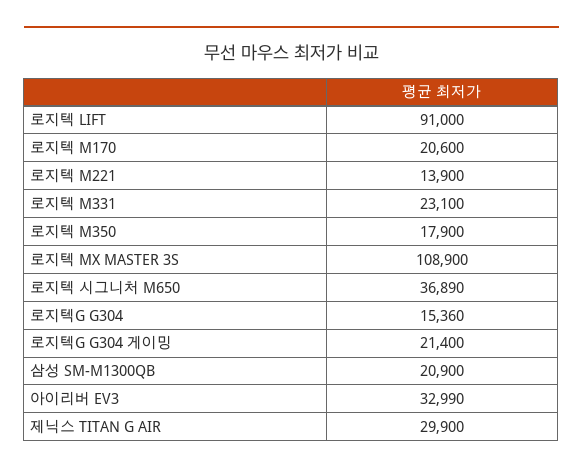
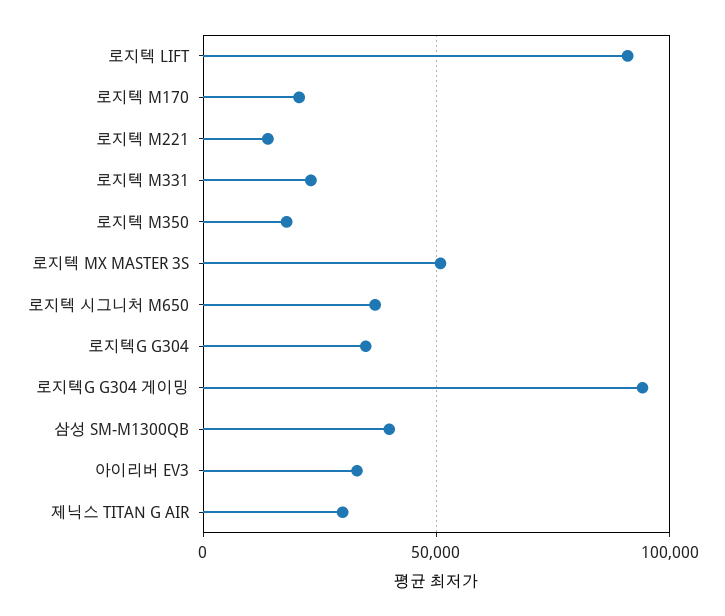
로지텍 MX MASTER 3S: 108900 -> 50000
로지텍G G304: 15360 -> 35000
로지텍G G304 게이밍: 21400 -> 95000
삼성 SM-M1300QB: 20900 -> 40000

